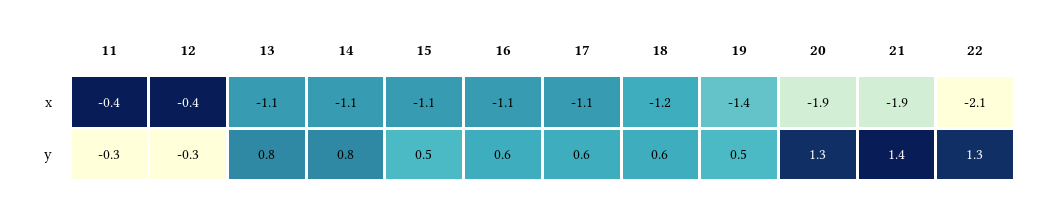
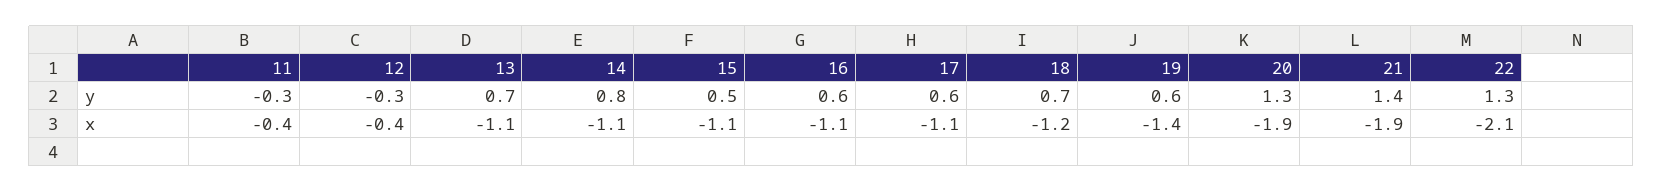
13, y: 0.8 -> 0.7
18, y: 0.6 -> 0.7
19, y: 0.5 -> 0.6

